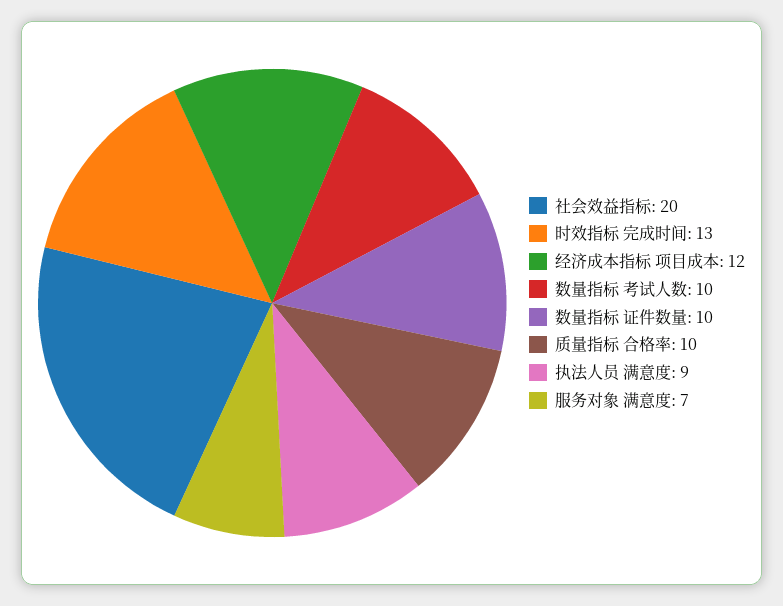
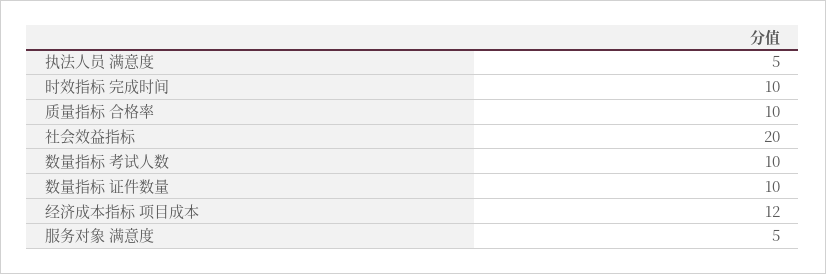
时效指标 完成时间: 13 -> 10
执法人员 满意度: 9 -> 5
服务对象 满意度: 7 -> 5

